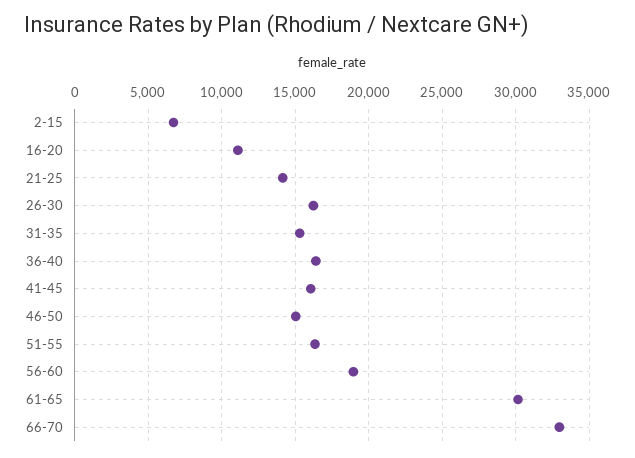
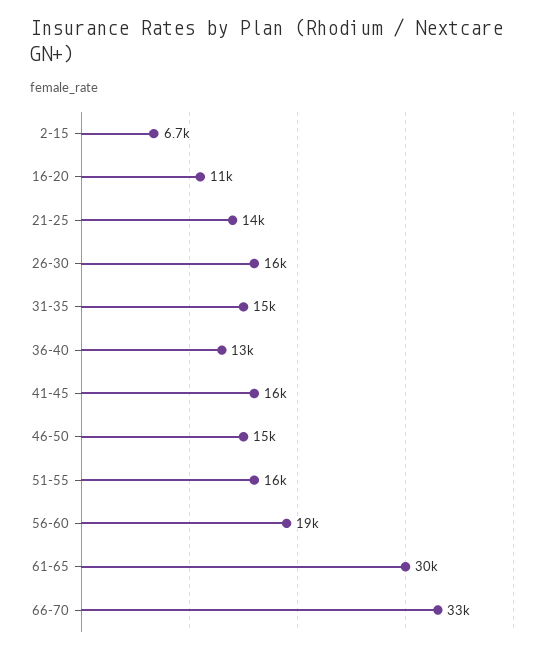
36-40: 16500 -> 13000

